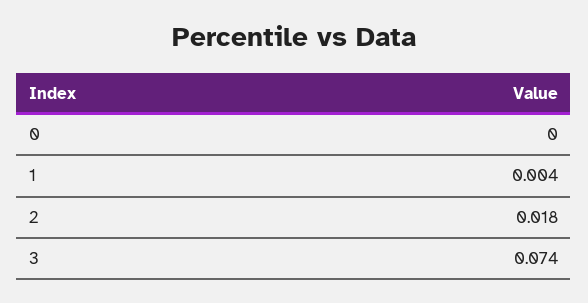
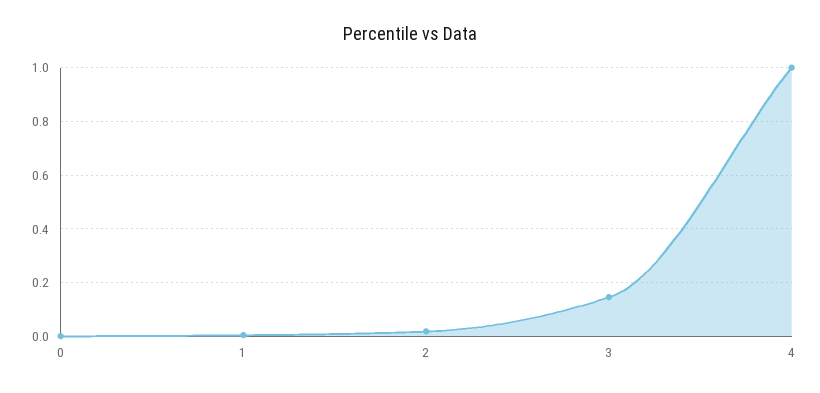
3: 0.074 -> 0.15
4: none -> 1

